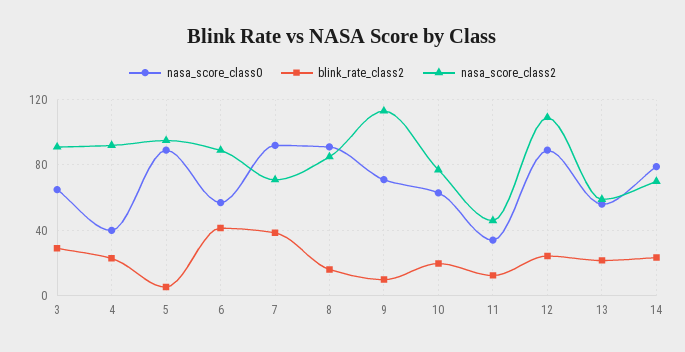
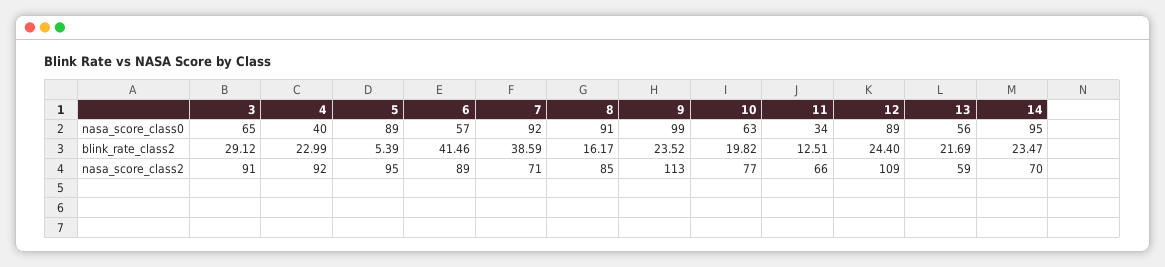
nasa_score_class0, 9: 70 -> 99
blink_rate_class2, 9: 10 -> 23.52
nasa_score_class2, 11: 45 -> 66
nasa_score_class0, 14: 80 -> 95

